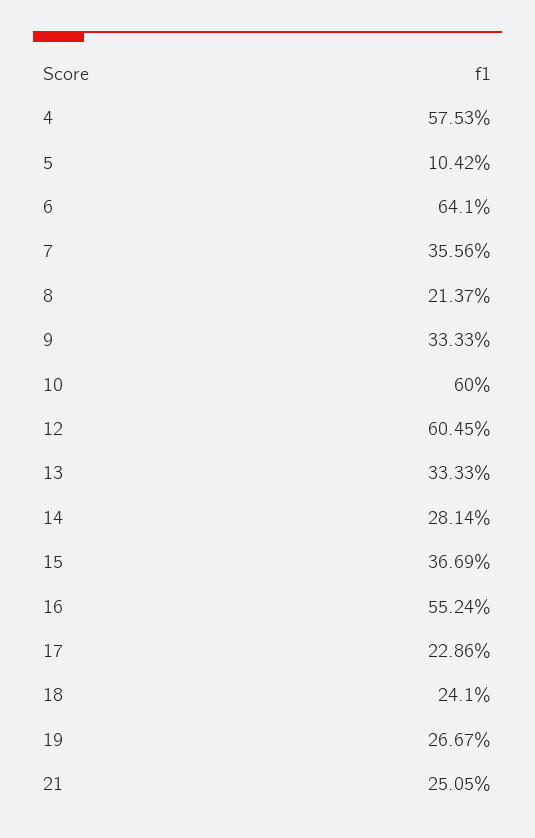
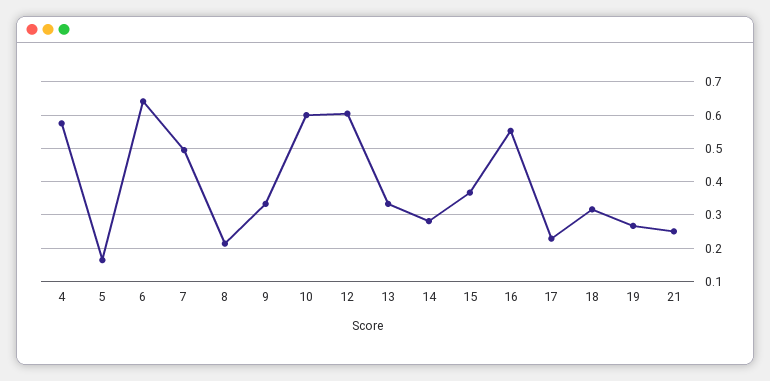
5: 0.1042 -> 0.16
7: 0.3556 -> 0.5
18: 0.241 -> 0.32

